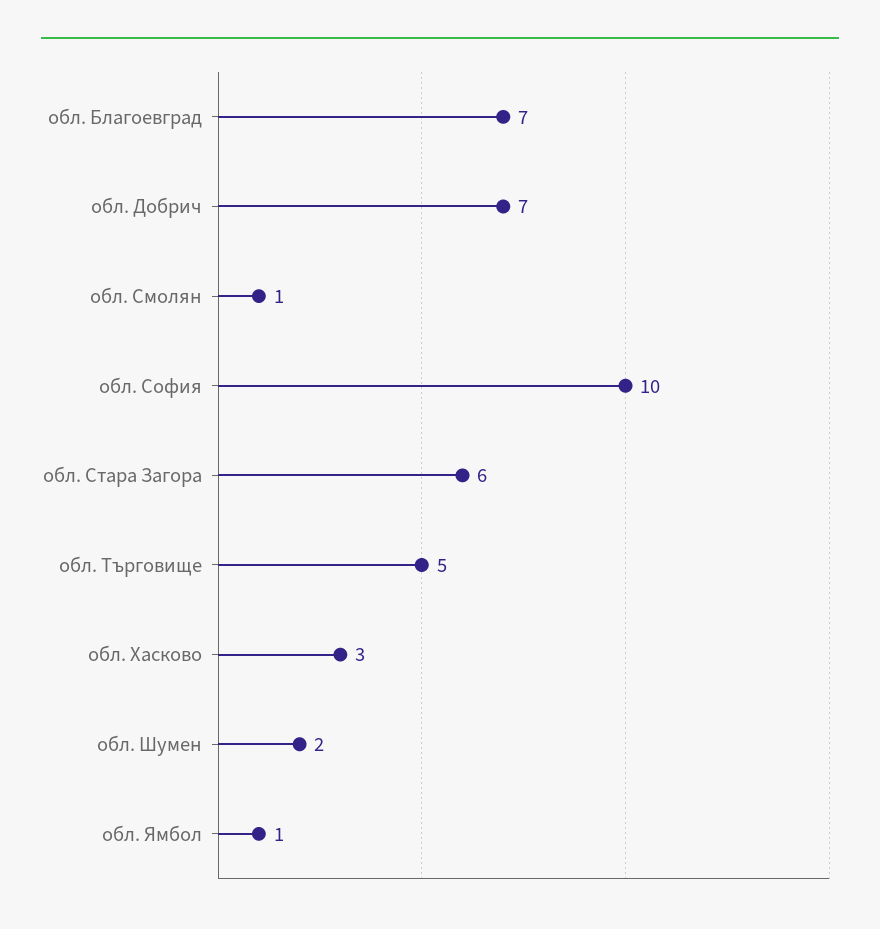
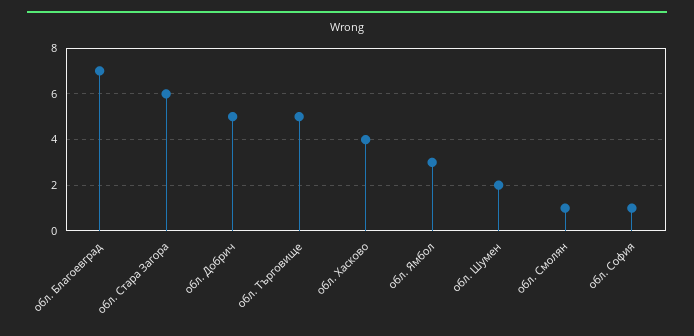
обл. Добрич: 7 -> 5
обл. София: 10 -> 1
обл. Хасково: 3 -> 4
обл. Ямбол: 1 -> 3

